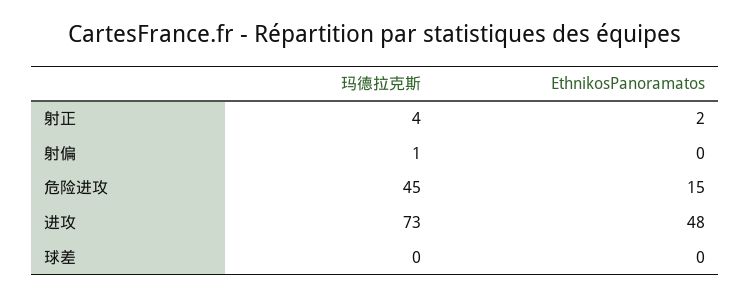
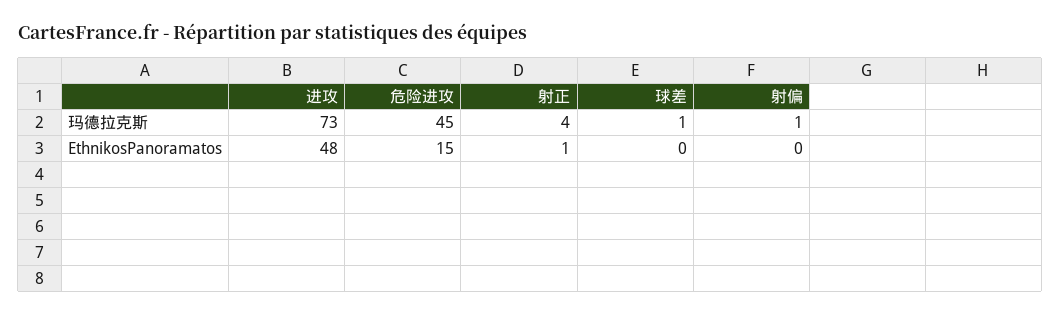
EthnikosPanoramatos, 射正: 2 -> 1
玛德拉克斯, 球差: 0 -> 1

